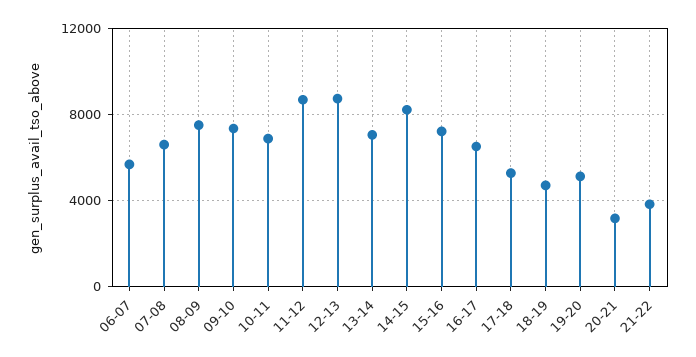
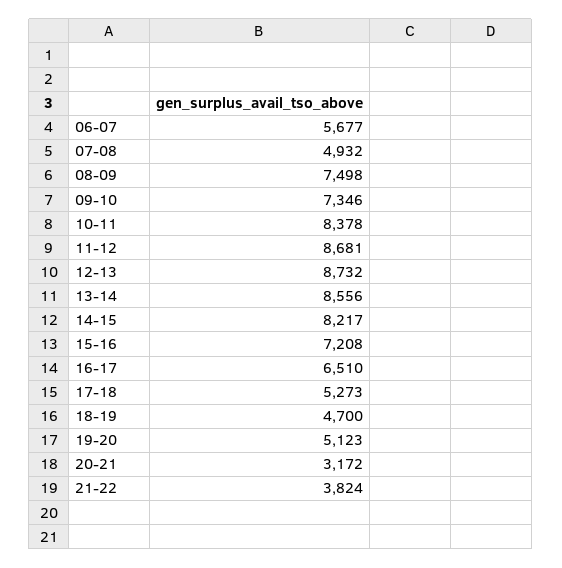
07-08: 6500 -> 4932
10-11: 7000 -> 8378
13-14: 7000 -> 8556

